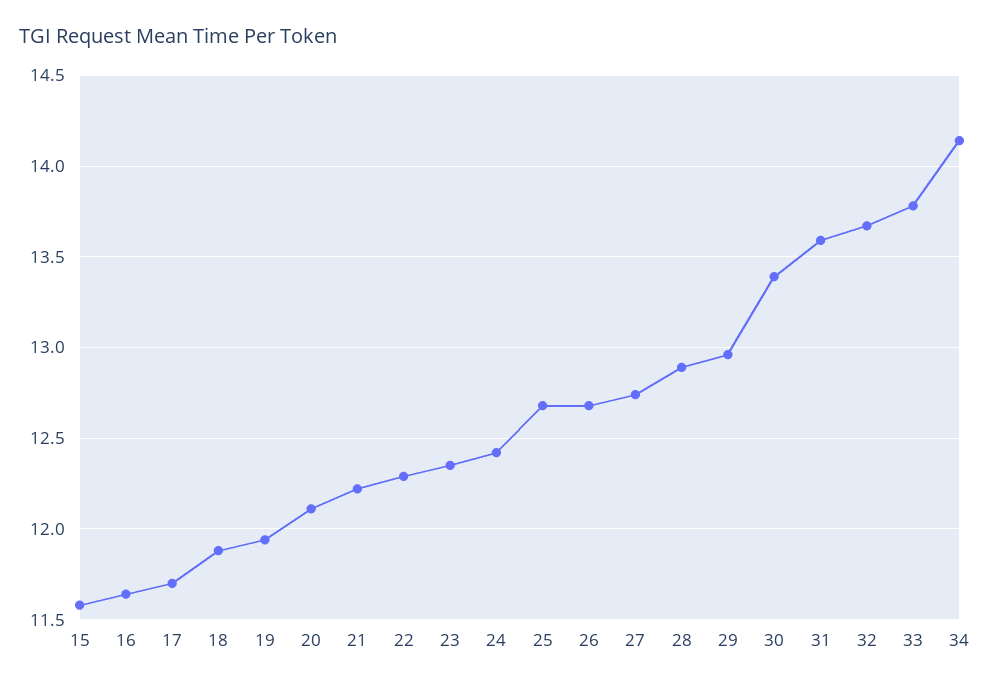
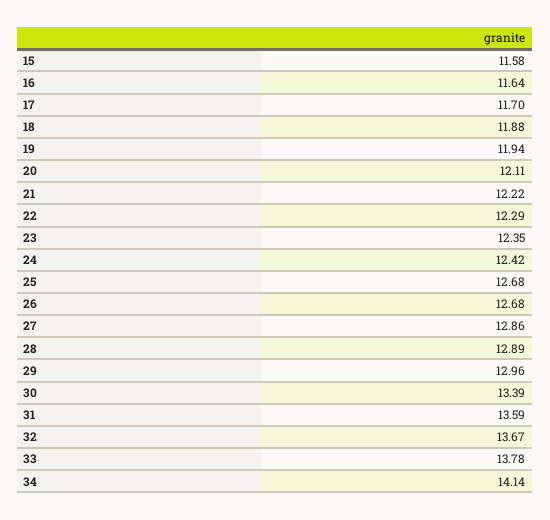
27: 12.75 -> 12.86

